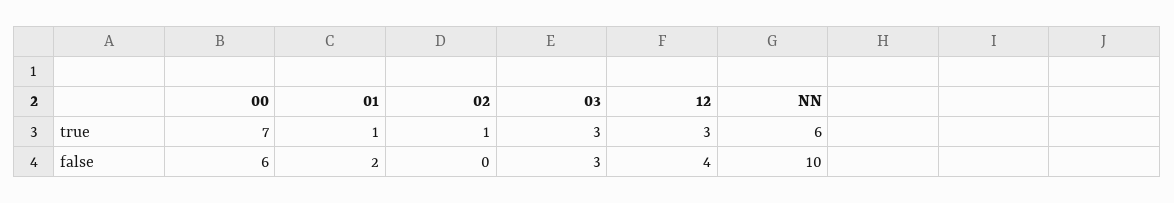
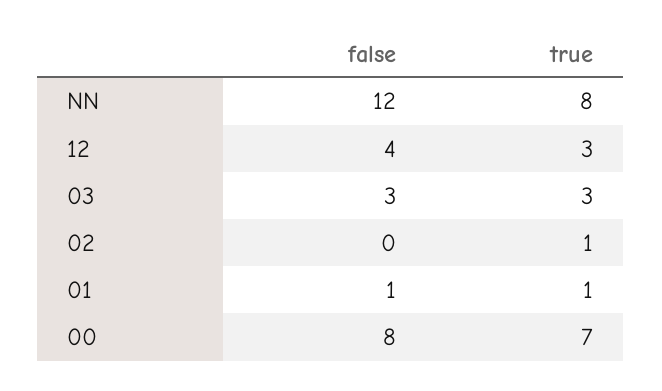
NN, true: 6 -> 8
00, false: 6 -> 8
01, false: 2 -> 1
NN, false: 10 -> 12

